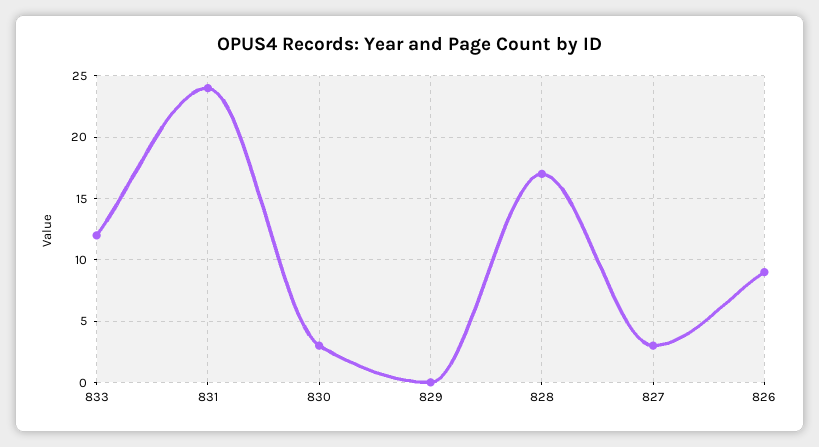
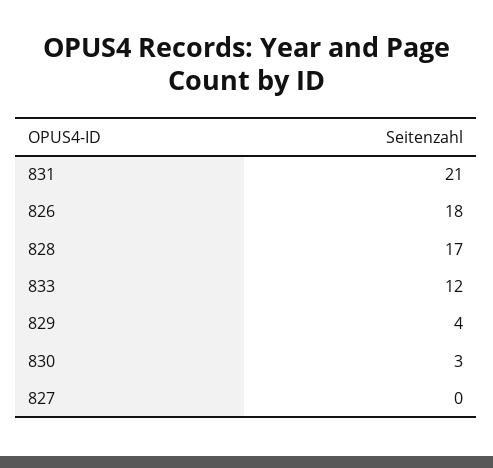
831: 24 -> 21
829: 0 -> 4
827: 3 -> 0
826: 9 -> 18

